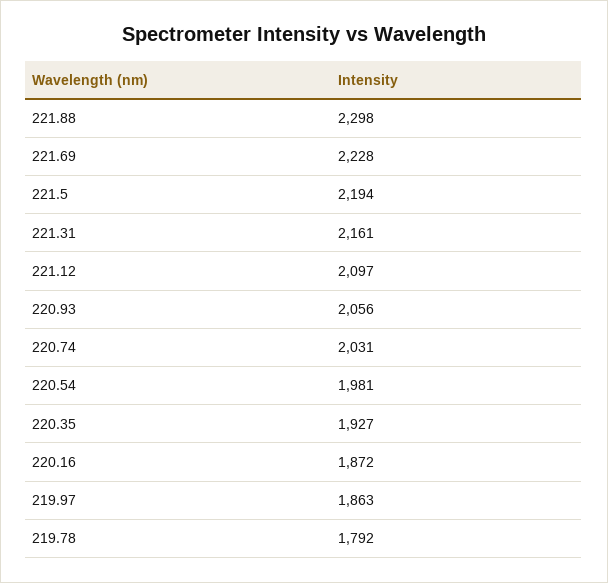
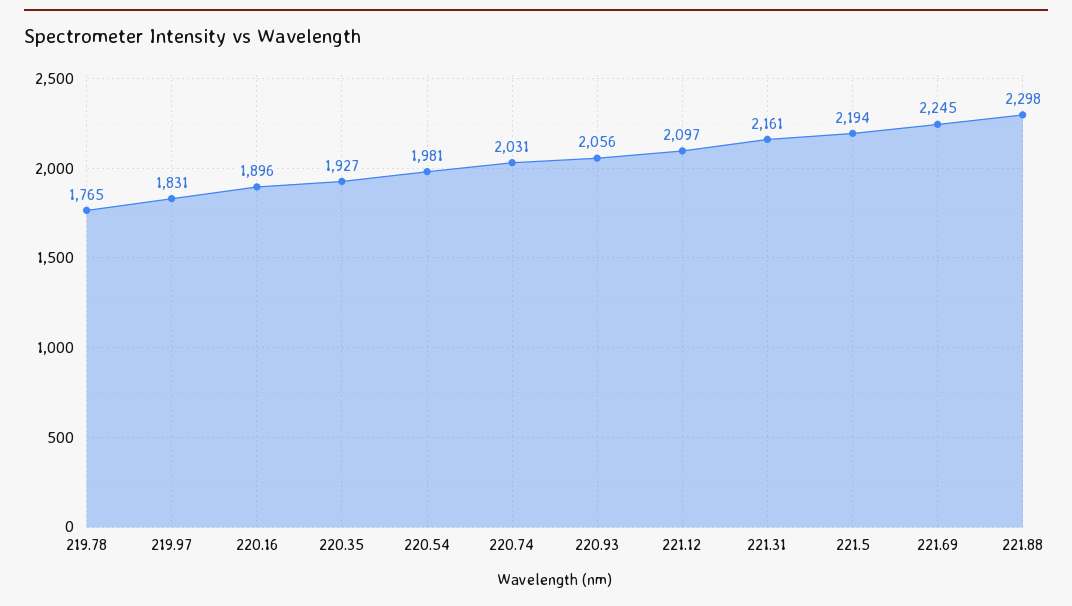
221.69: 2228 -> 2245
220.16: 1872 -> 1896
219.97: 1863 -> 1831
219.78: 1792 -> 1765

